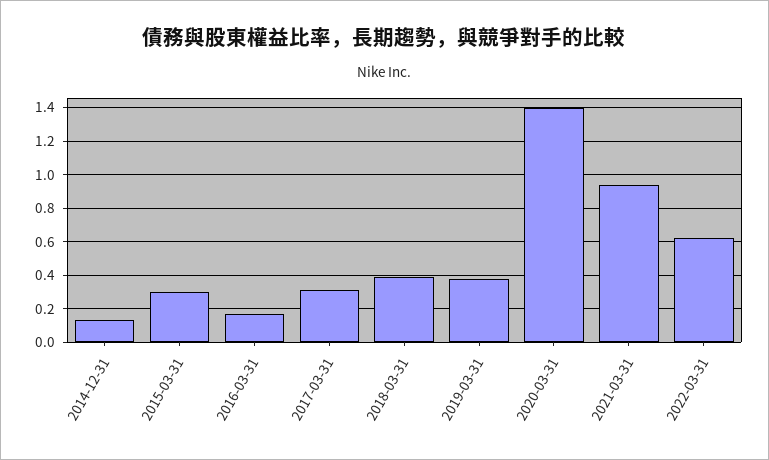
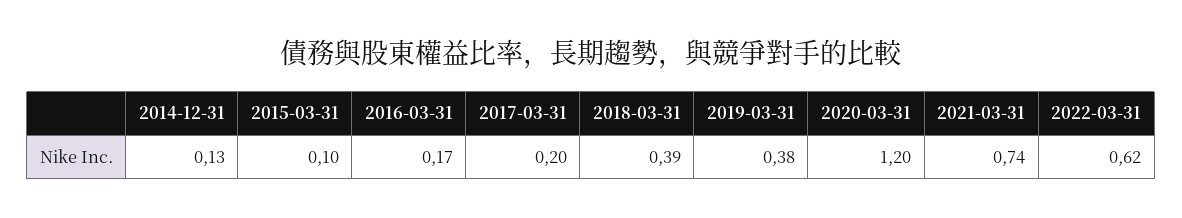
2015-03-31: 0.3 -> 0.1
2017-03-31: 0.3 -> 0.2
2020-03-31: 1.4 -> 1.2
2021-03-31: 0.95 -> 0.74

